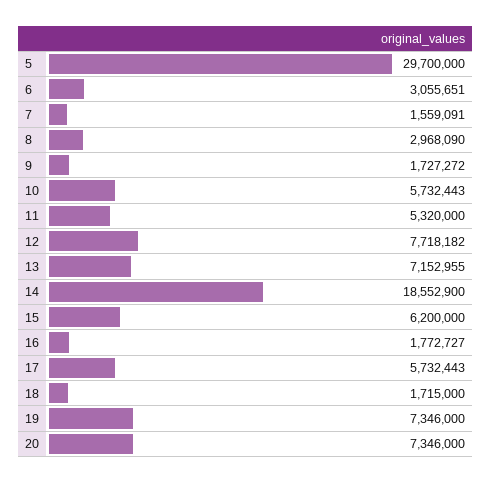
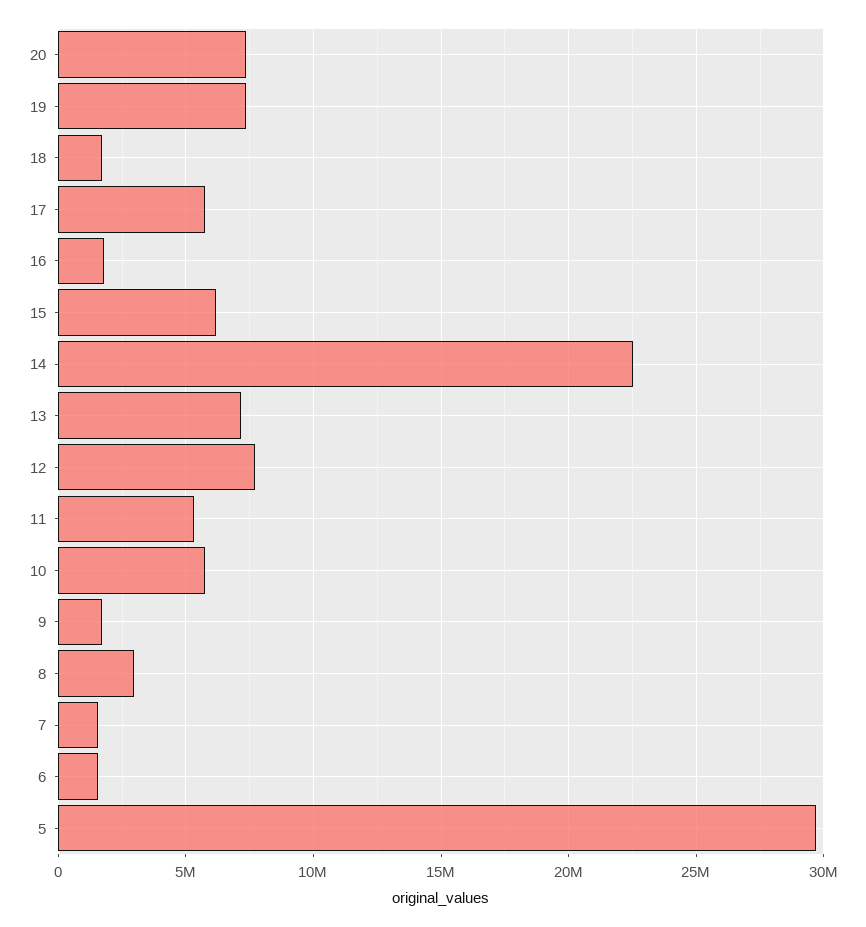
6: 3055651 -> 1500000
14: 18552900 -> 22500000

